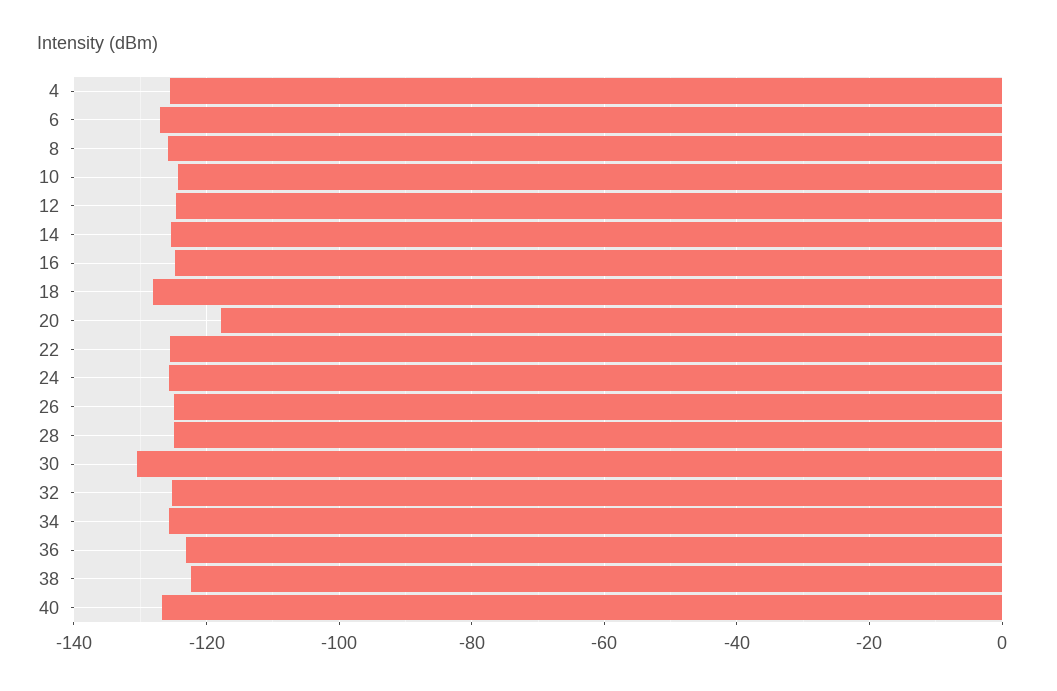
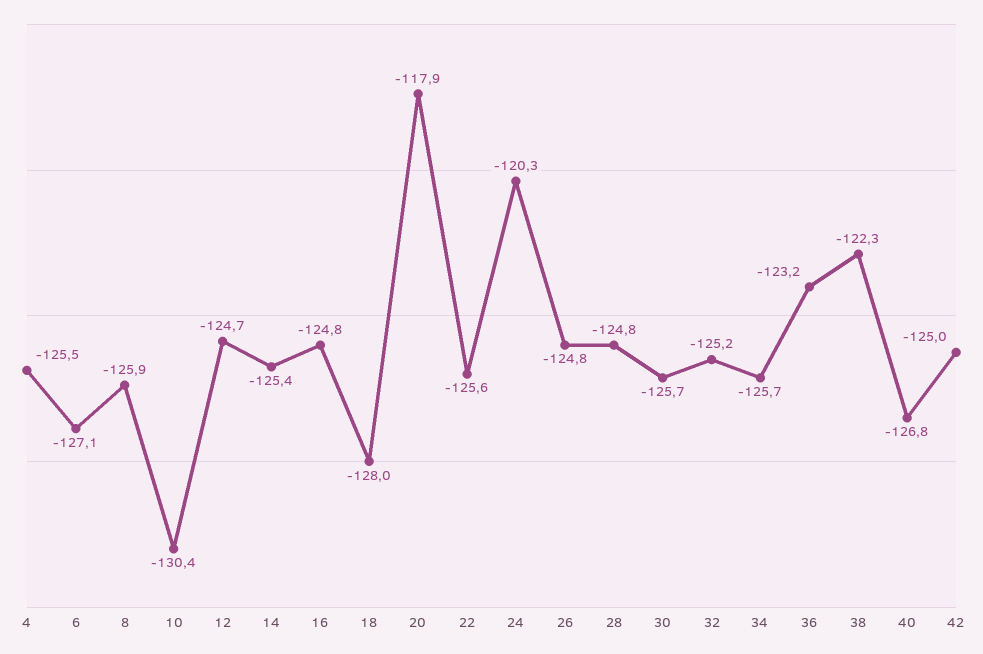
10: -124 -> -130.4
24: -126 -> -120.3
30: -130 -> -125.7
42: none -> -125

